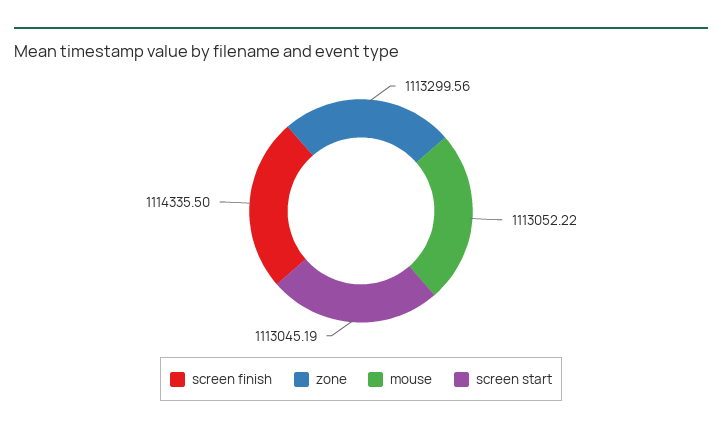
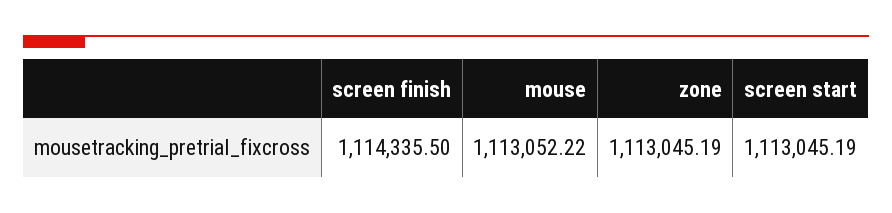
zone: 1113299.56 -> 1113045.19

